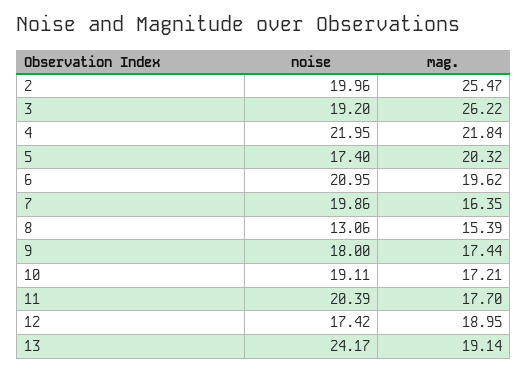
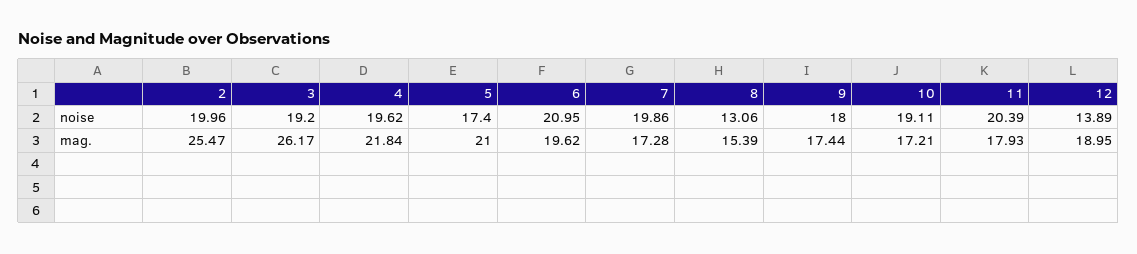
mag., 3: 26.22 -> 26.17
noise, 4: 21.95 -> 19.62
mag., 5: 20.32 -> 21
mag., 7: 16.35 -> 17.28
mag., 11: 17.7 -> 17.93
noise, 12: 17.42 -> 13.89
noise, 13: 24.17 -> none
mag., 13: 19.14 -> none

